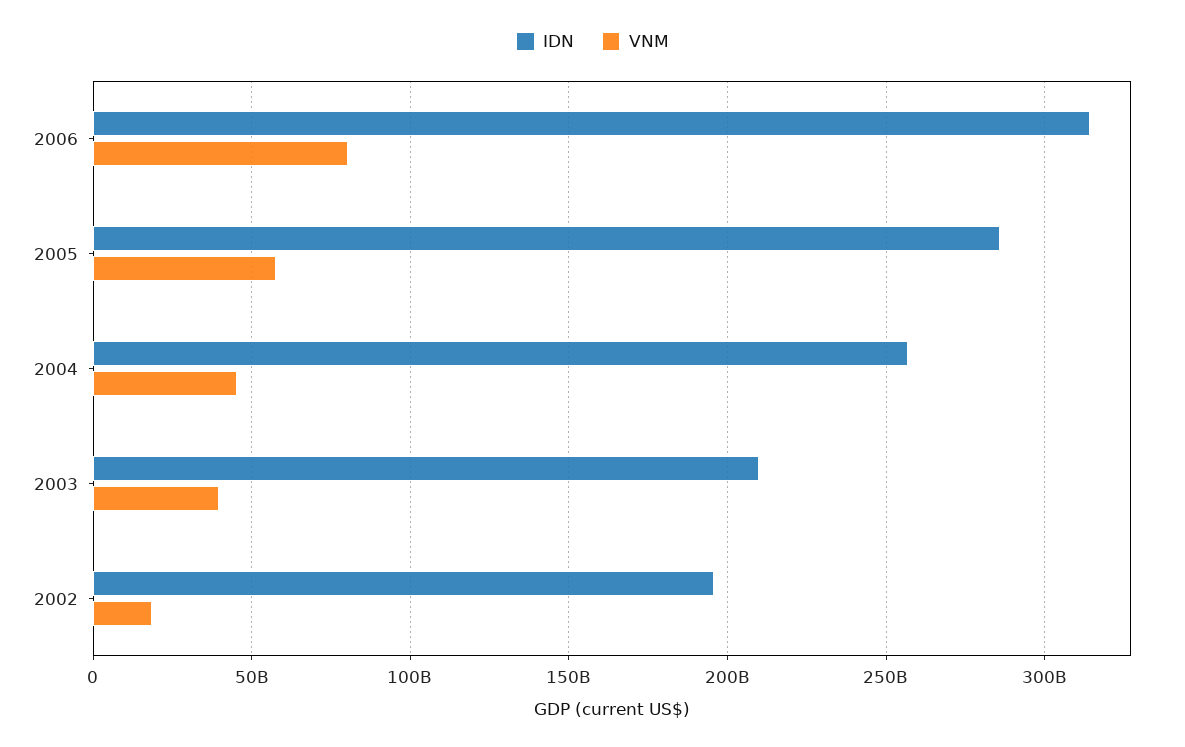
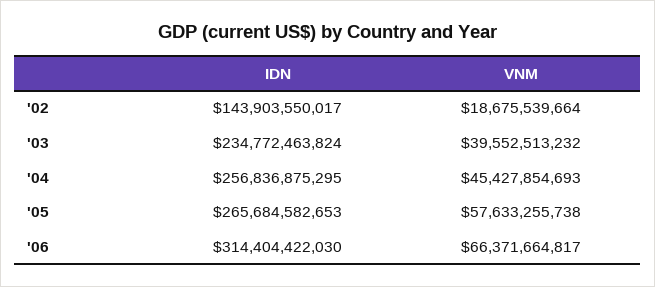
VNM, 2006: 80000000000 -> 66371664817
IDN, 2005: 285000000000 -> 265684582653
IDN, 2003: 210000000000 -> 234772463824
IDN, 2002: 195000000000 -> 143903550017

